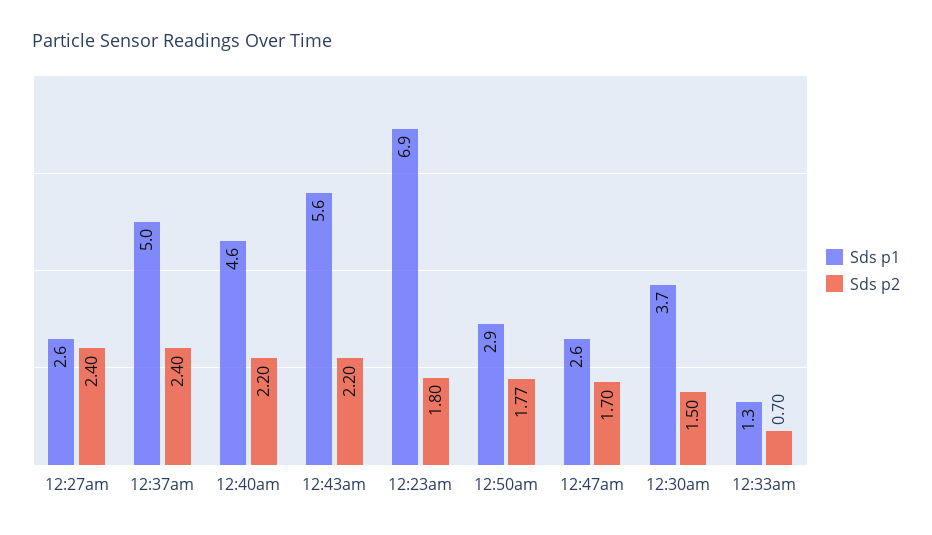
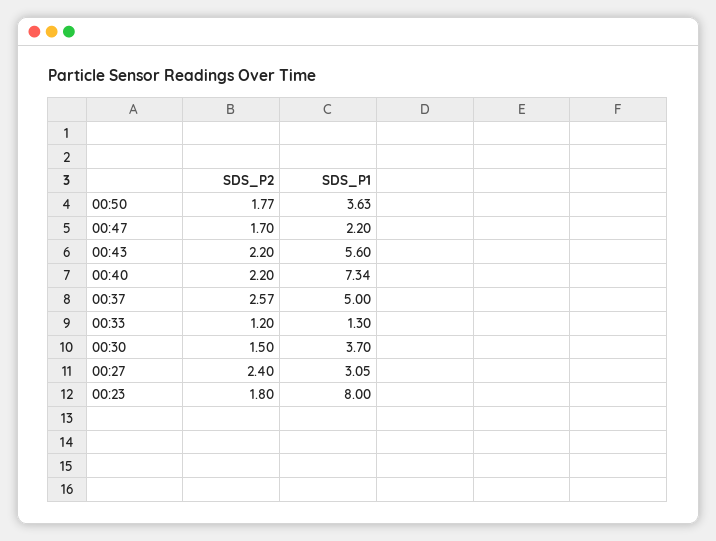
Sds p1, 12:27am: 2.6 -> 3.05
Sds p2, 12:37am: 2.4 -> 2.57
Sds p1, 12:40am: 4.6 -> 7.34
Sds p1, 12:23am: 6.9 -> 8
Sds p1, 12:50am: 2.9 -> 3.63
Sds p1, 12:47am: 2.6 -> 2.2
Sds p2, 12:33am: 0.7 -> 1.2

